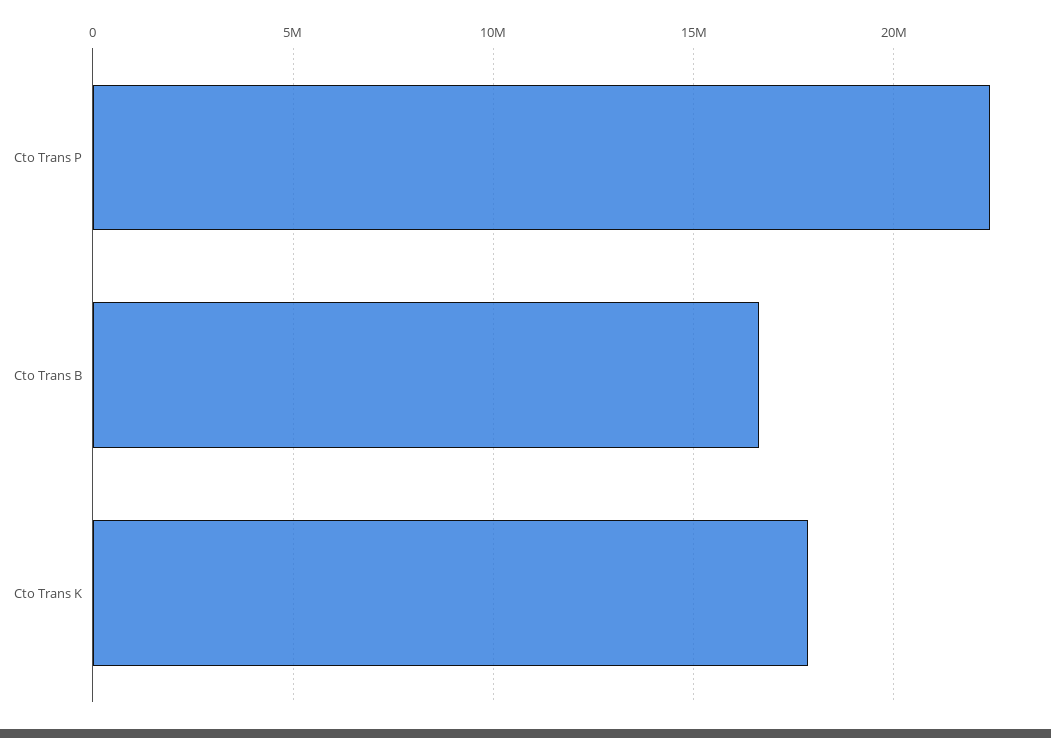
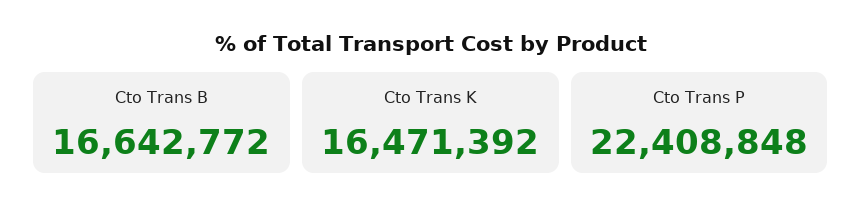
Cto Trans K: 18000000 -> 16471392

